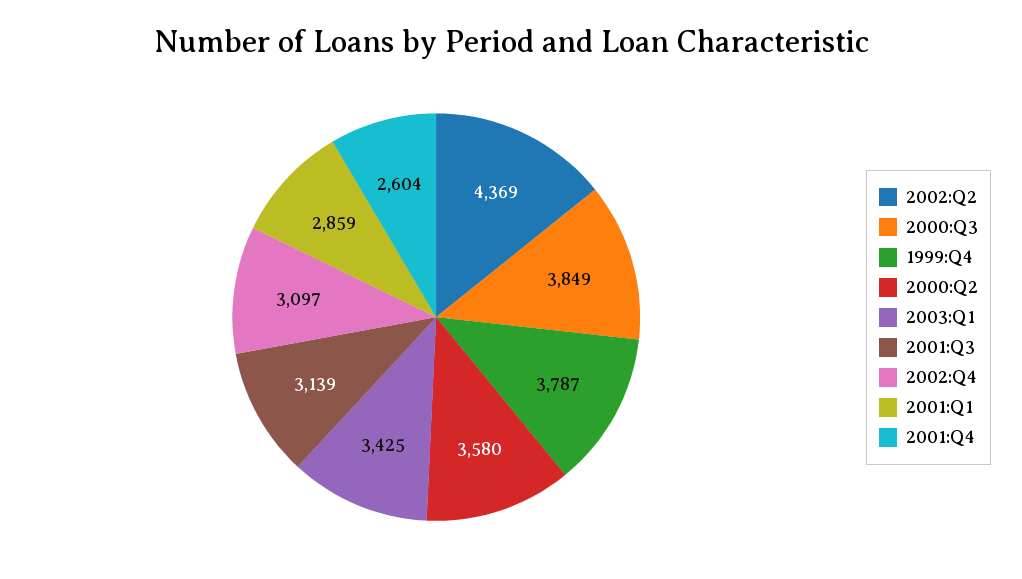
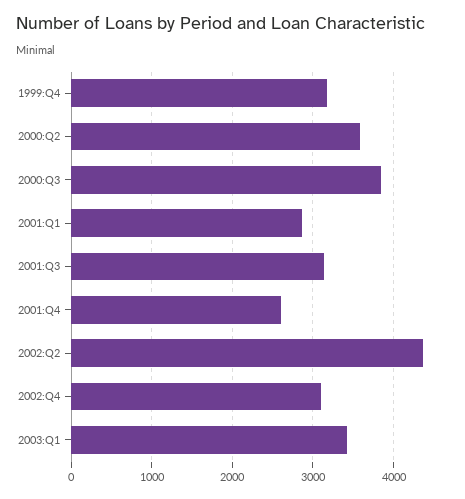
1999:Q4: 3787 -> 3200

